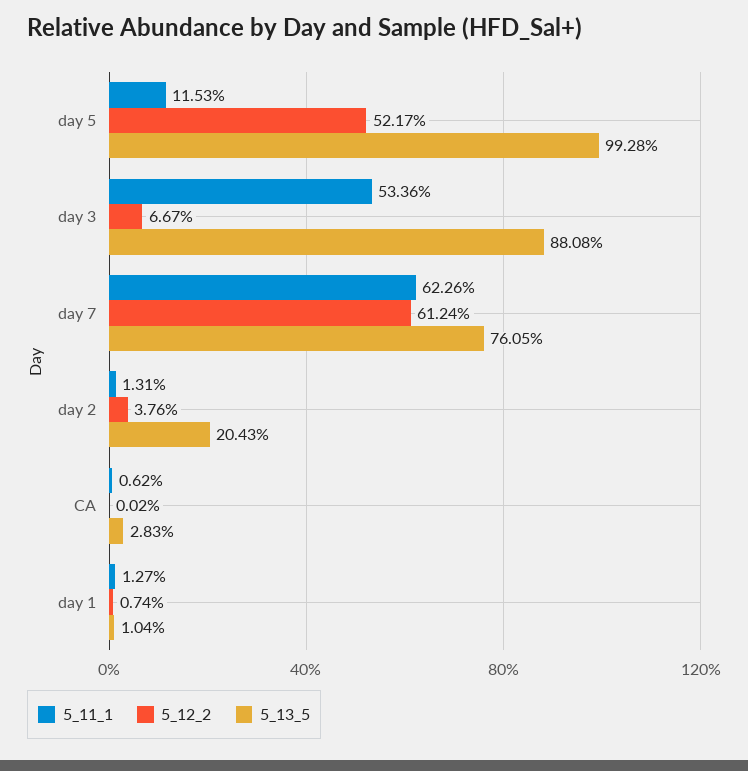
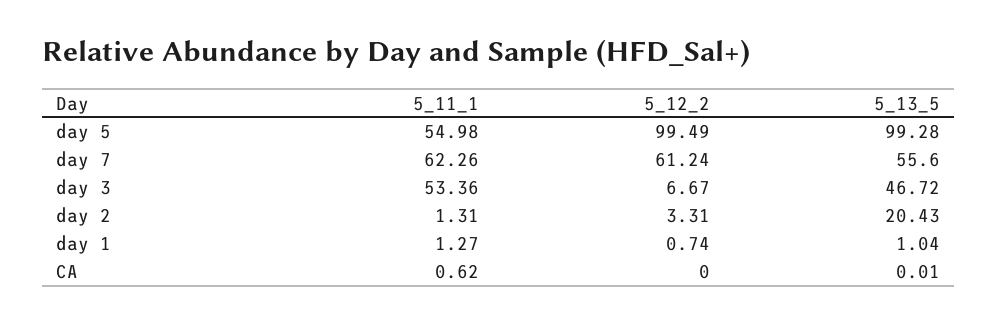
5_11_1, day 5: 11.53 -> 54.98
5_12_2, day 5: 52.17 -> 99.49
5_13_5, day 3: 88.08 -> 46.72
5_13_5, day 7: 76.05 -> 55.6
5_12_2, day 2: 3.76 -> 3.31
5_12_2, CA: 0.02 -> 0
5_13_5, CA: 2.83 -> 0.01

